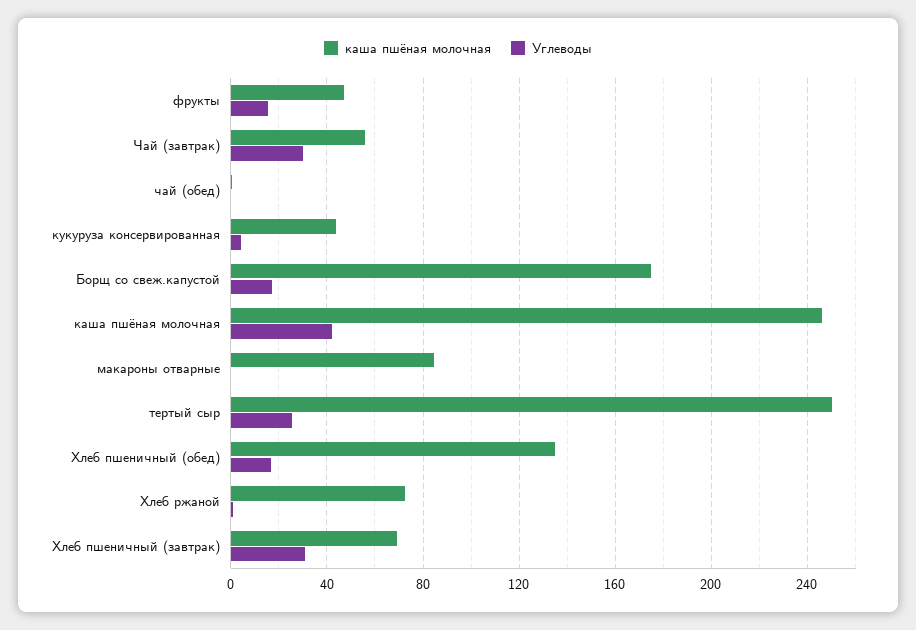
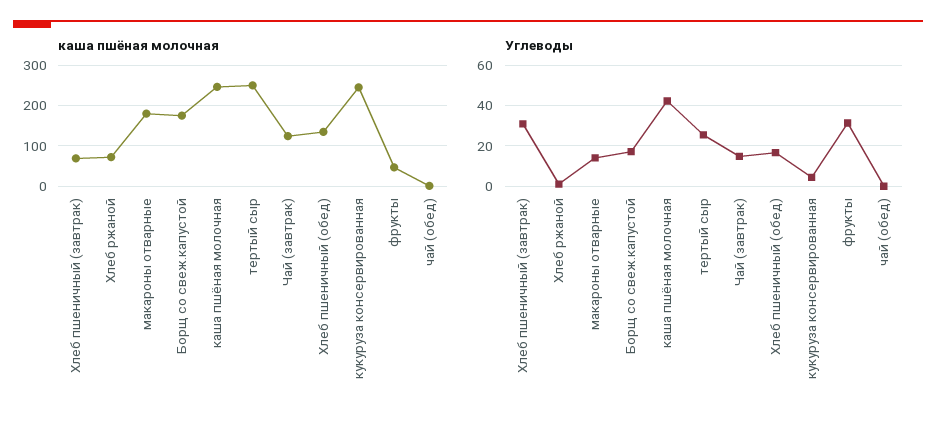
Углеводы, фрукты: 15 -> 30
каша пшёная молочная, Чай (завтрак): 55 -> 120
Углеводы, Чай (завтрак): 30 -> 15
каша пшёная молочная, кукуруза консервированная: 45 -> 240
каша пшёная молочная, макароны отварные: 85 -> 180
Углеводы, макароны отварные: 0 -> 15

